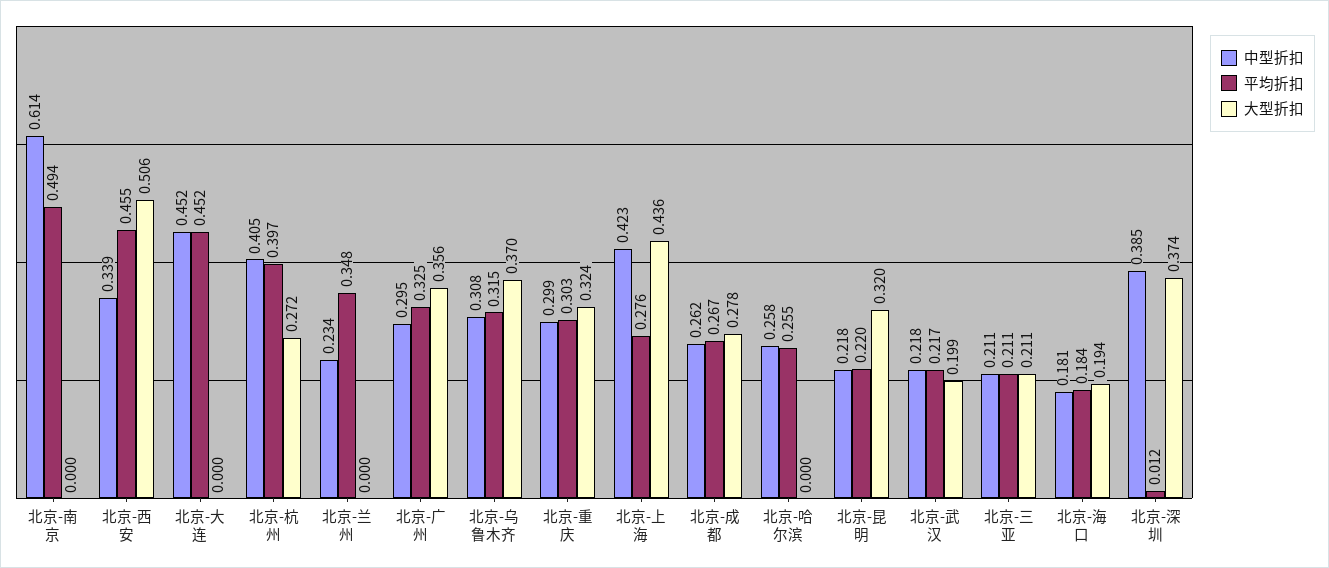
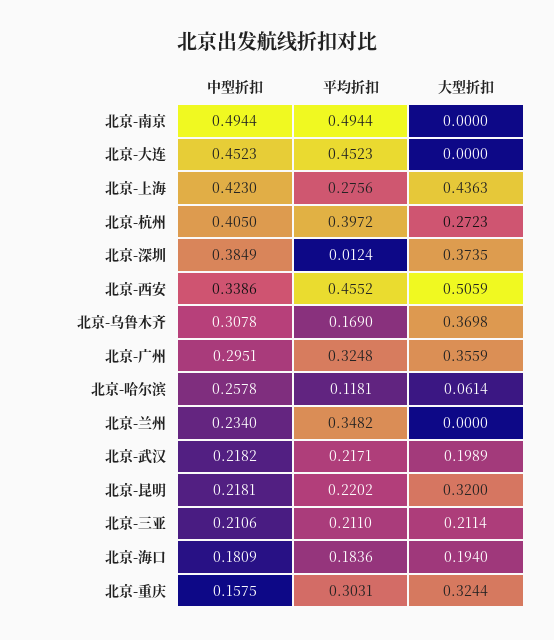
中型折扣, 北京-南京: 0.614 -> 0.4944
平均折扣, 北京-乌鲁木齐: 0.315 -> 0.169
中型折扣, 北京-重庆: 0.299 -> 0.1575
中型折扣, 北京-成都: 0.262 -> none
平均折扣, 北京-成都: 0.267 -> none
大型折扣, 北京-成都: 0.278 -> none
平均折扣, 北京-哈尔滨: 0.255 -> 0.1181
大型折扣, 北京-哈尔滨: 0 -> 0.0614

